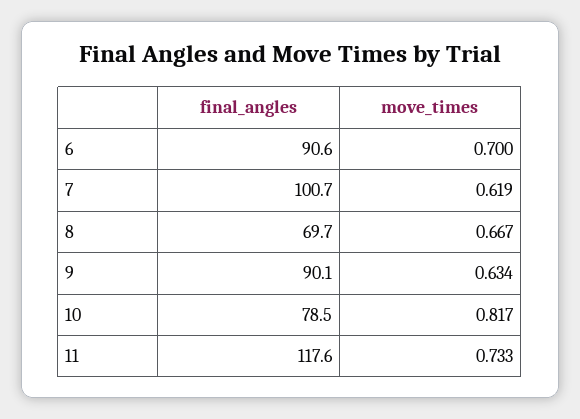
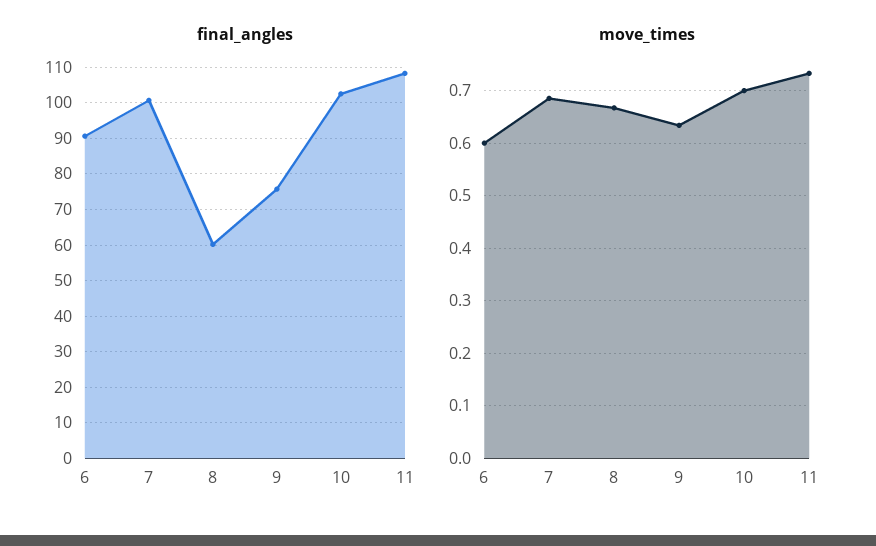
move_times, 6: 0.7 -> 0.6
move_times, 7: 0.619 -> 0.68
final_angles, 8: 69.7 -> 60
final_angles, 9: 90.1 -> 76
final_angles, 10: 78.5 -> 102
move_times, 10: 0.817 -> 0.7
final_angles, 11: 117.6 -> 108

